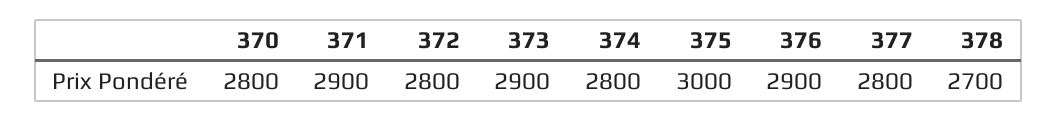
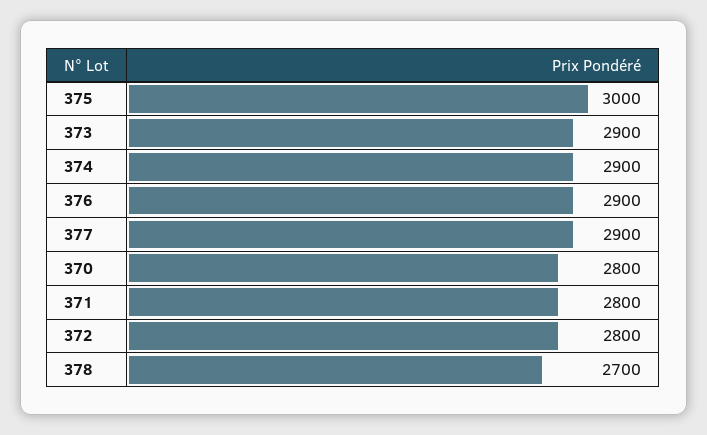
371: 2900 -> 2800
374: 2800 -> 2900
377: 2800 -> 2900

